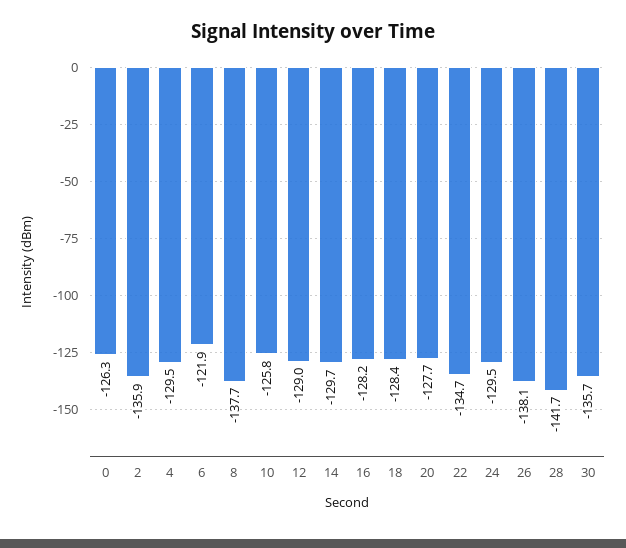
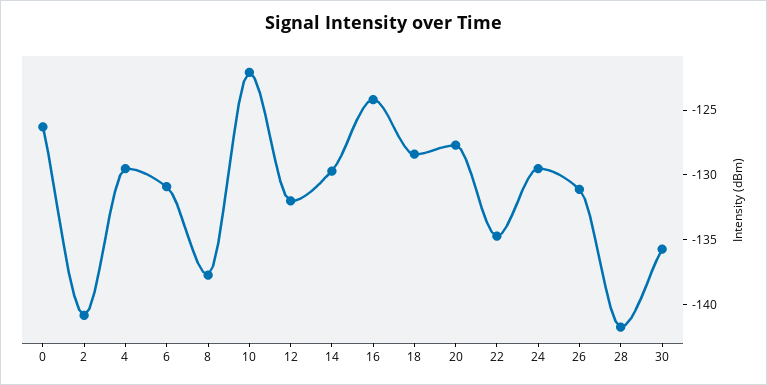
2: -135.9 -> -141
6: -121.9 -> -131
10: -125.8 -> -122
12: -129 -> -132
16: -128.2 -> -124
26: -138.1 -> -131

